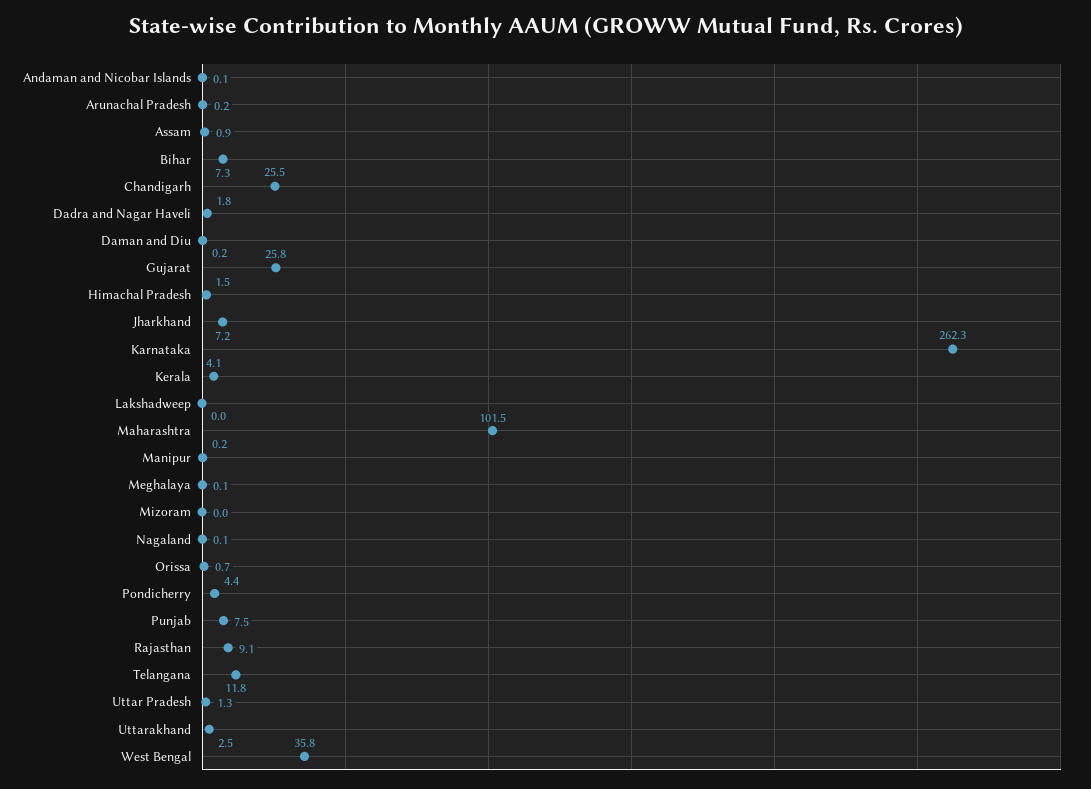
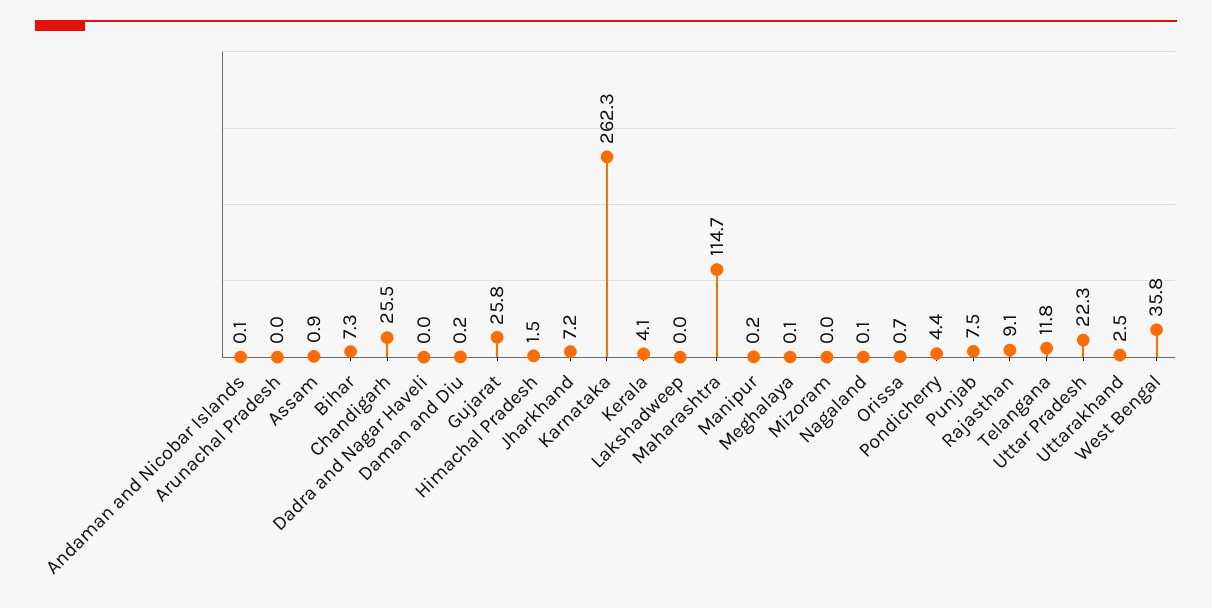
Arunachal Pradesh: 0.2 -> 0
Dadra and Nagar Haveli: 1.8 -> 0
Maharashtra: 101.5 -> 114.7
Uttar Pradesh: 1.3 -> 22.3

